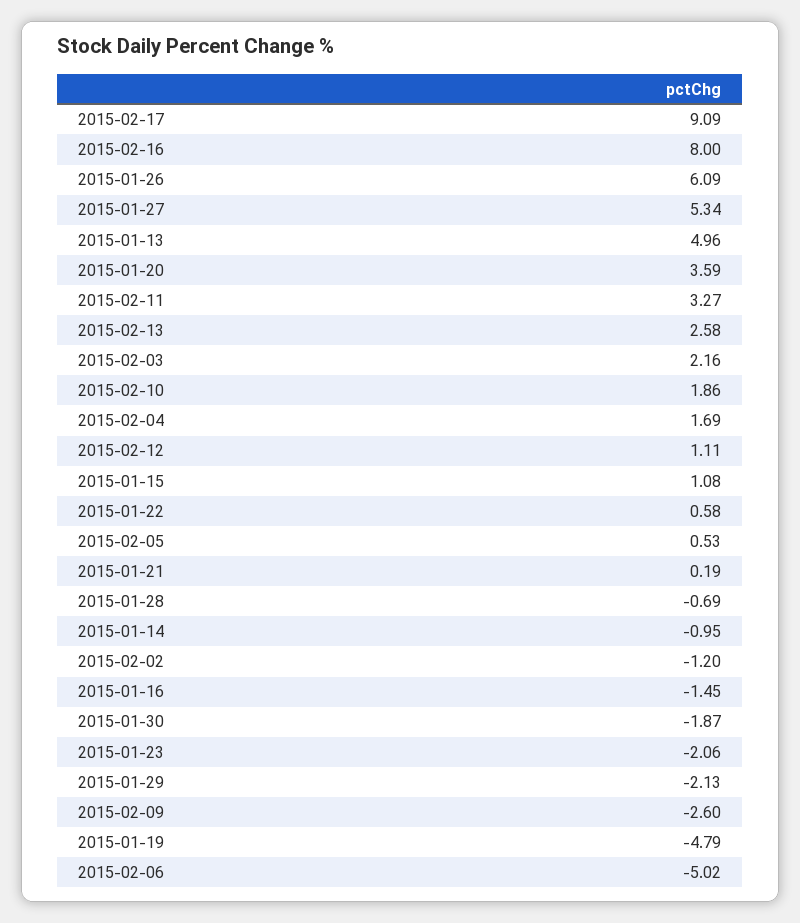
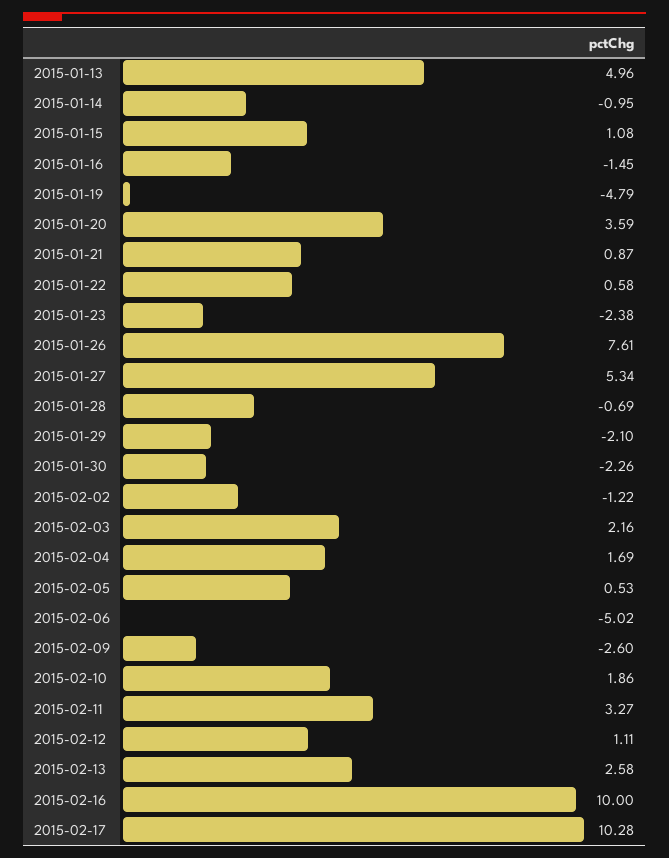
2015-02-17: 9.09 -> 10.28
2015-02-16: 8 -> 10
2015-01-26: 6.09 -> 7.61
2015-01-21: 0.19 -> 0.87
2015-02-02: -1.2 -> -1.22
2015-01-30: -1.87 -> -2.26
2015-01-23: -2.06 -> -2.38
2015-01-29: -2.13 -> -2.1

